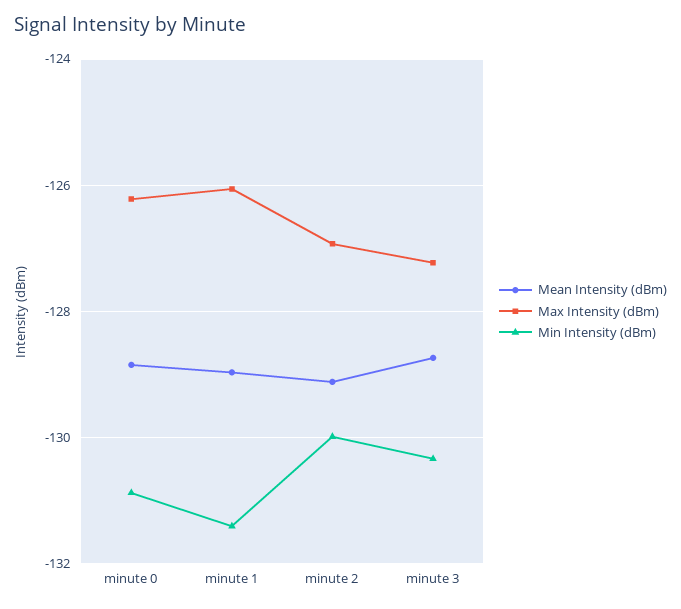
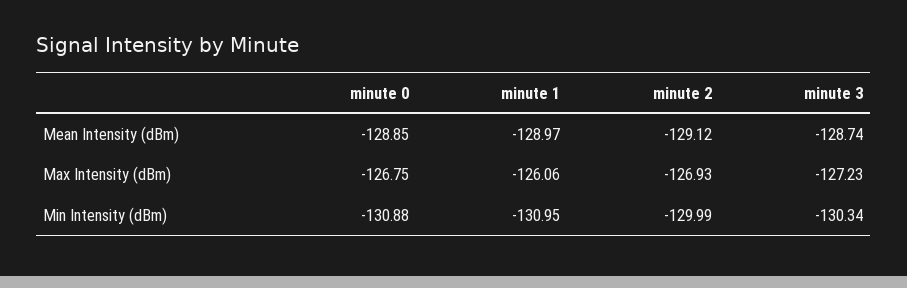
Max Intensity (dBm), minute 0: -126.2 -> -126.75
Min Intensity (dBm), minute 1: -131.4 -> -130.95

